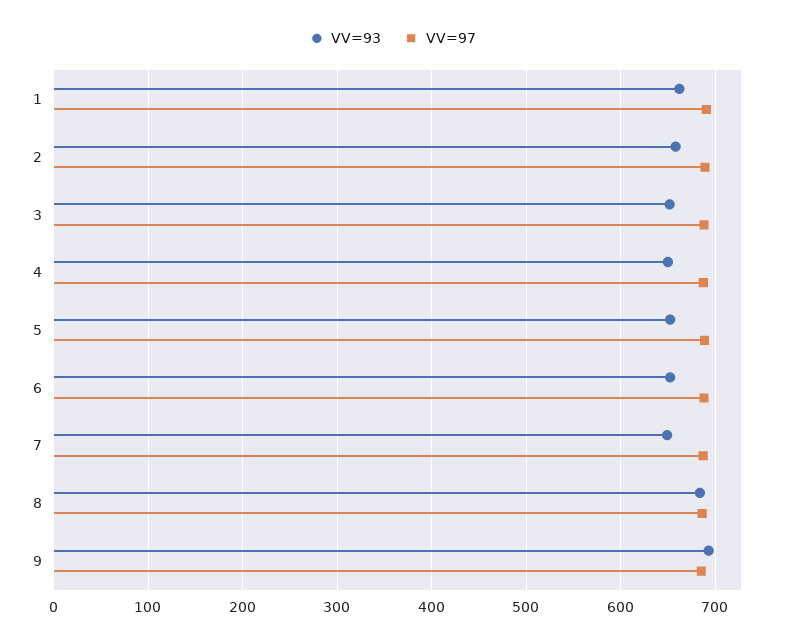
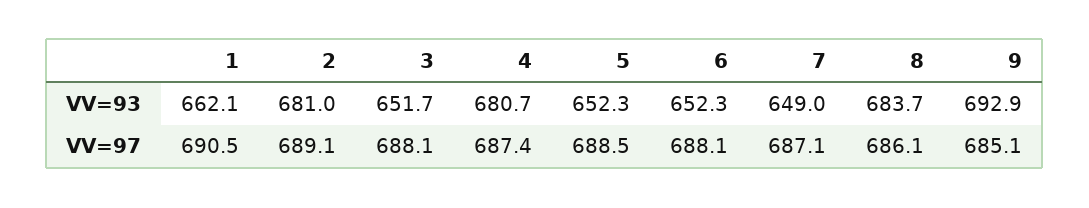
VV=93, 2: 660 -> 681
VV=93, 4: 650 -> 680.7

